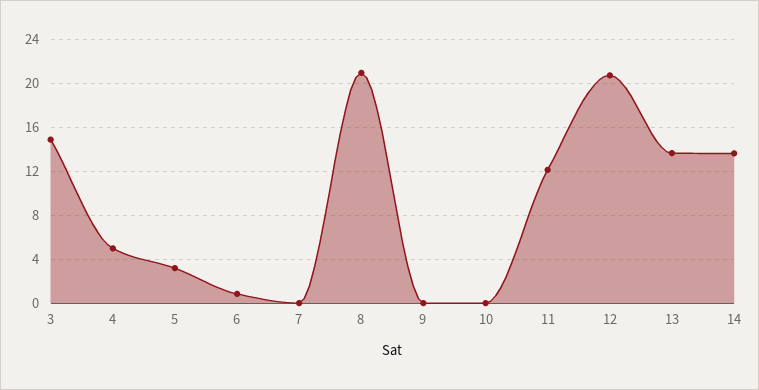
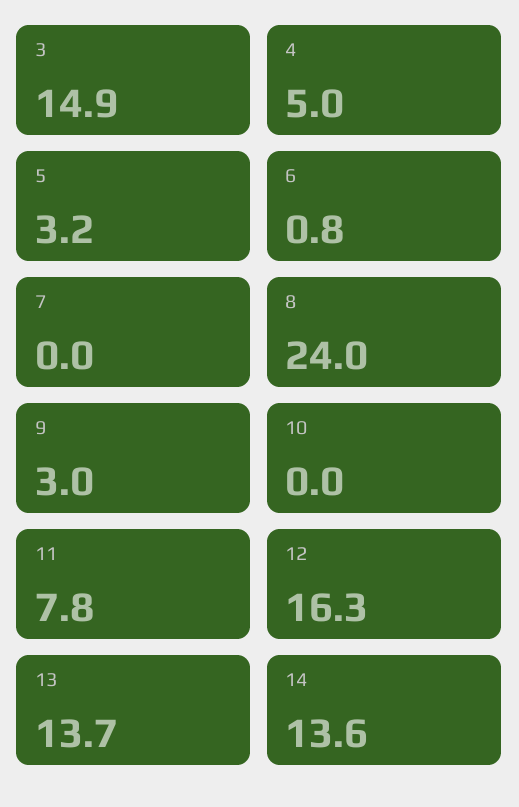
8: 21 -> 24
9: 0 -> 3
11: 12 -> 7.8
12: 21 -> 16.3

